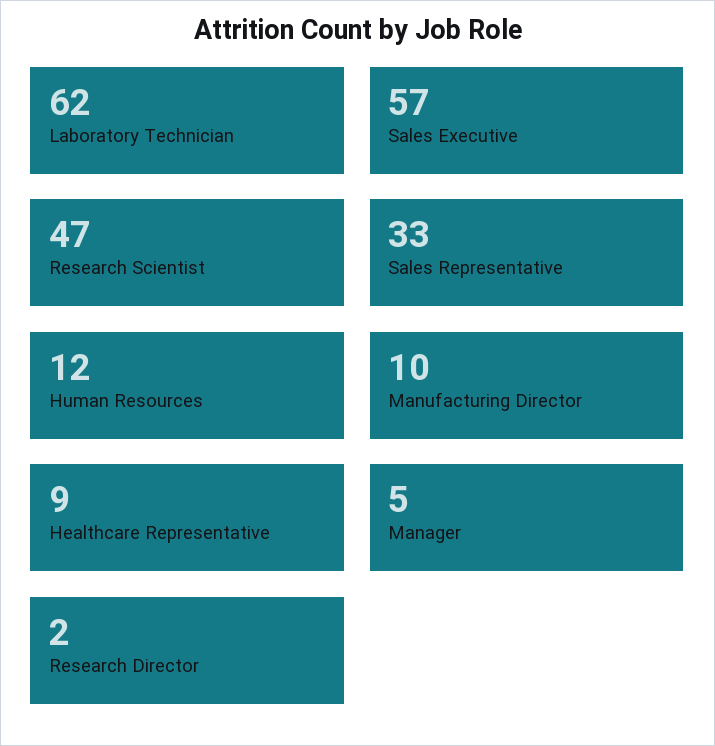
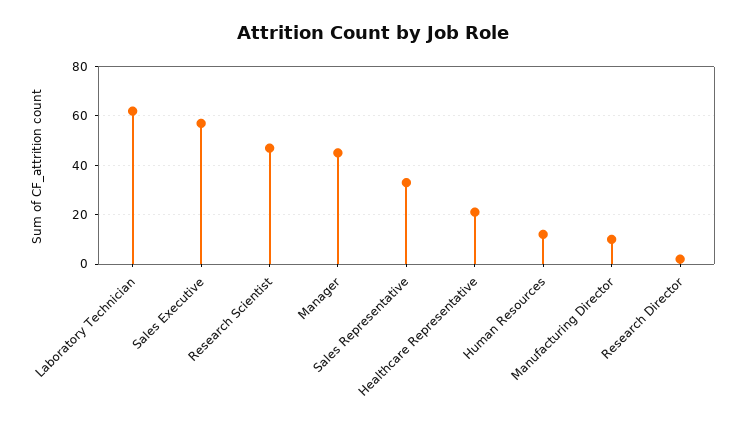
Healthcare Representative: 9 -> 20
Manager: 5 -> 45

